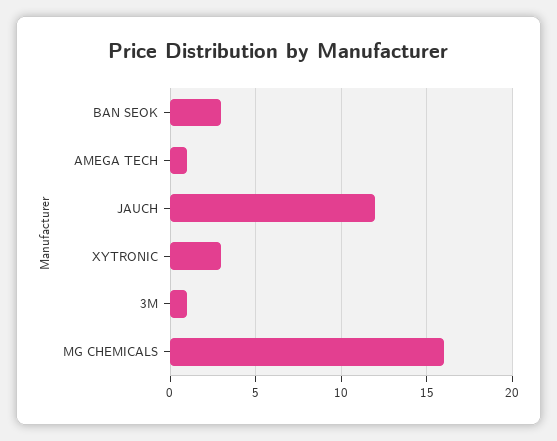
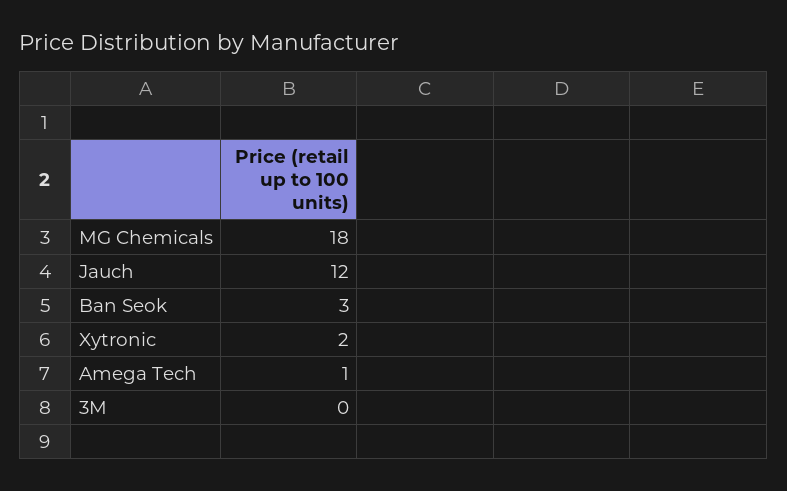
XYTRONIC: 3 -> 2
3M: 1 -> 0
MG CHEMICALS: 16 -> 18

